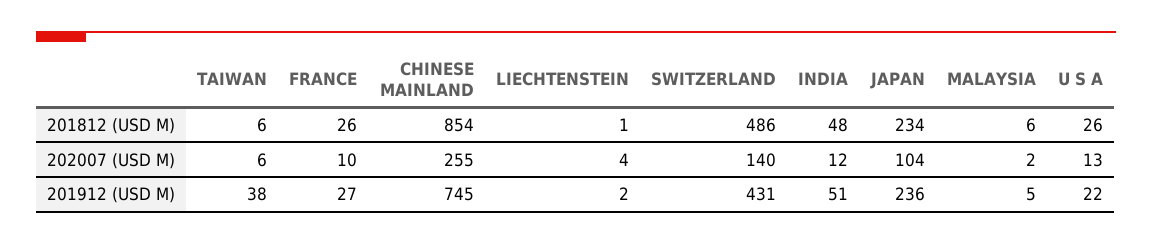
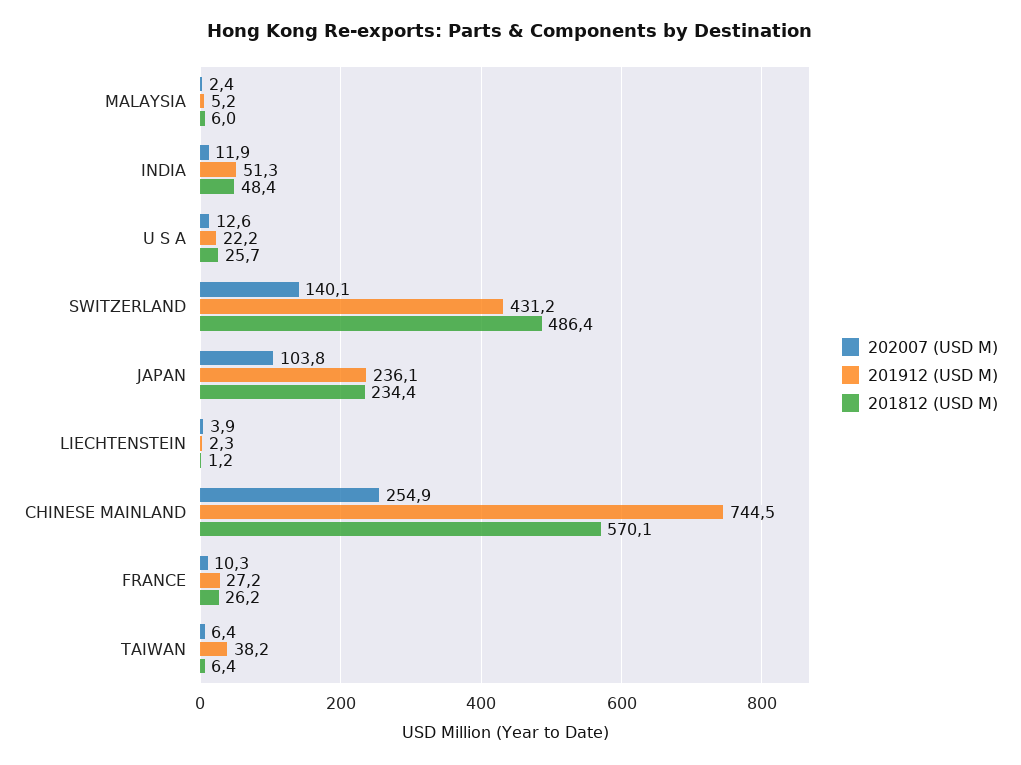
201812 (USD M), CHINESE MAINLAND: 854 -> 570.1

